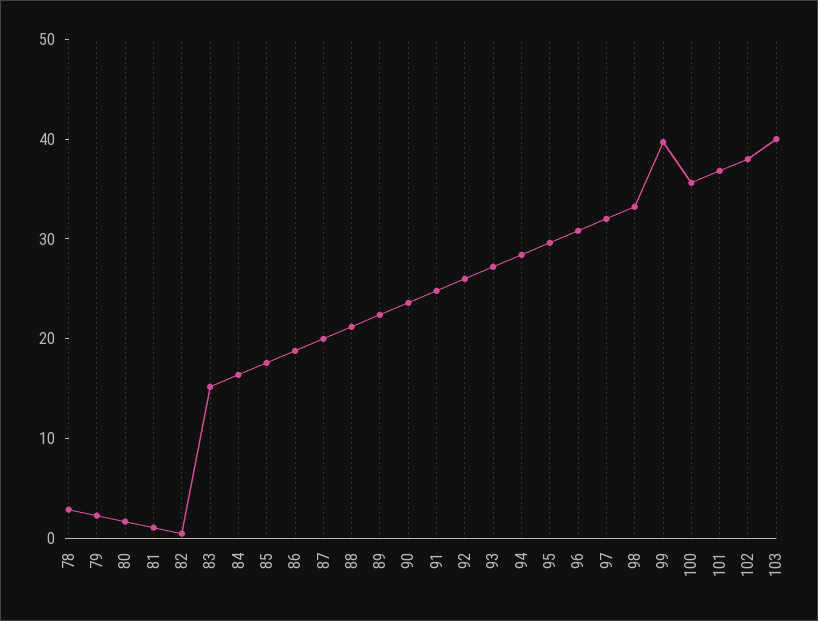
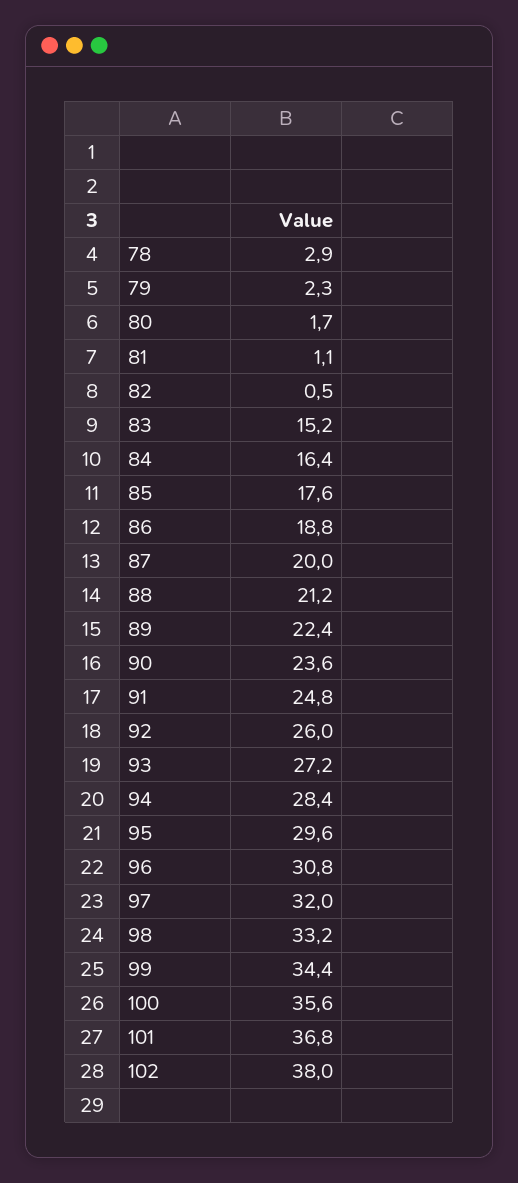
99: 40 -> 34.4
103: 40 -> none

